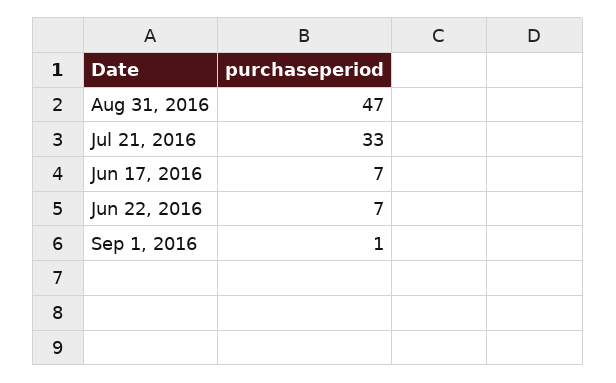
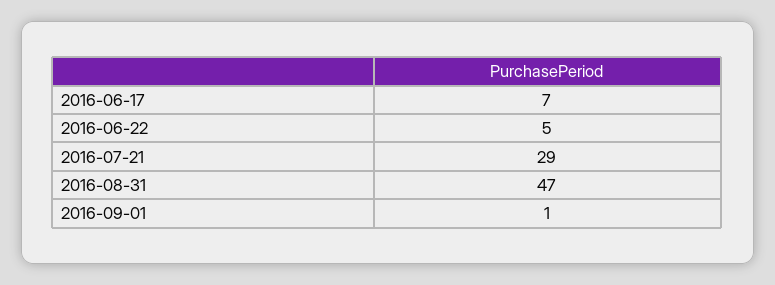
Jul 21, 2016: 33 -> 29
Jun 22, 2016: 7 -> 5

